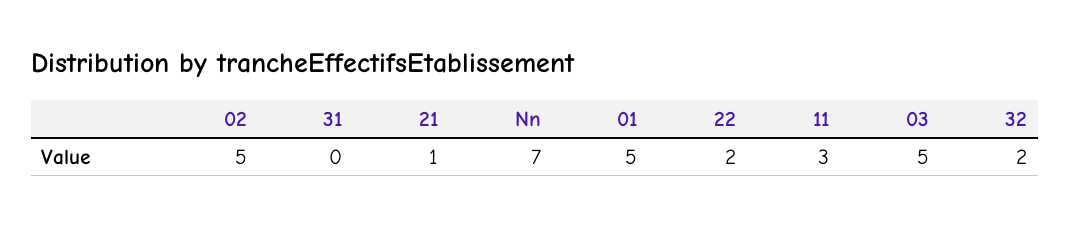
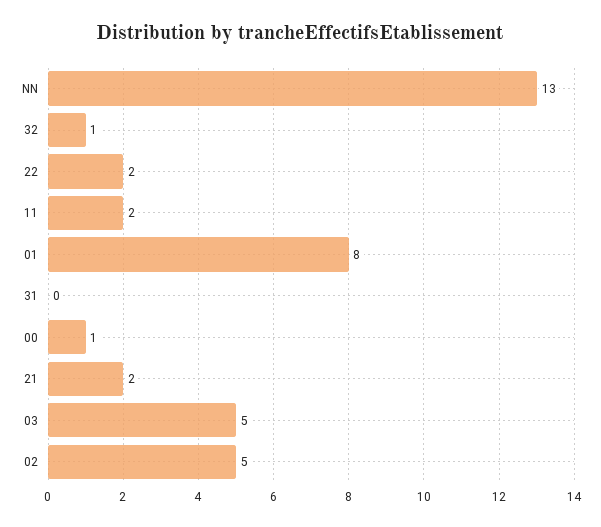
21: 1 -> 2
Nn: 7 -> 13
01: 5 -> 8
11: 3 -> 2
32: 2 -> 1
00: none -> 1

